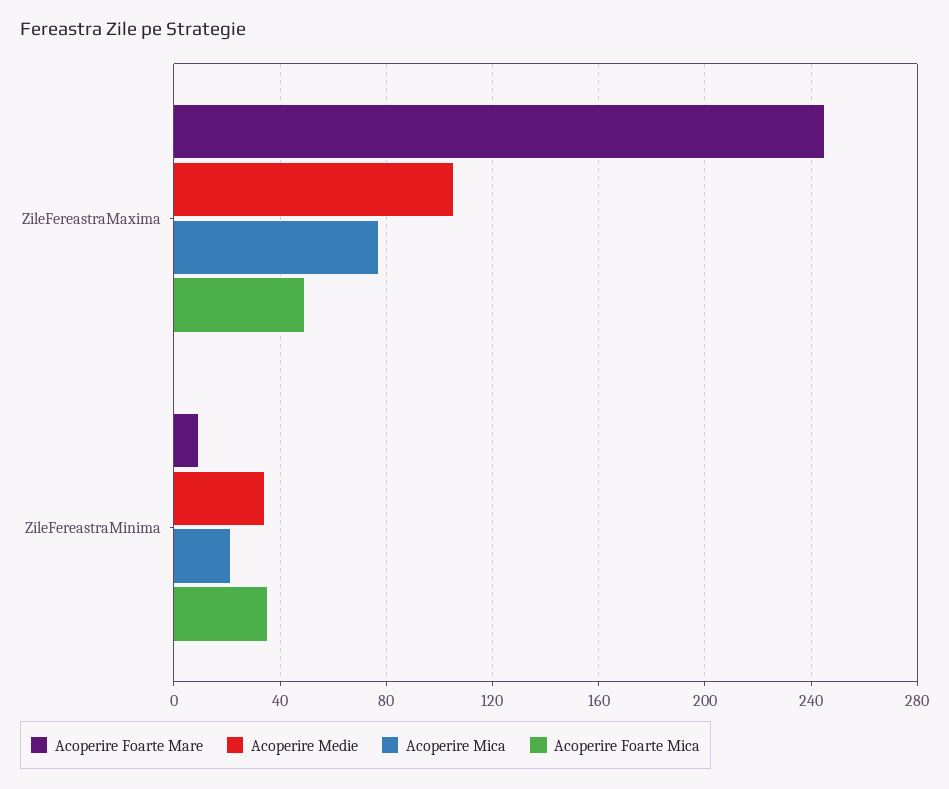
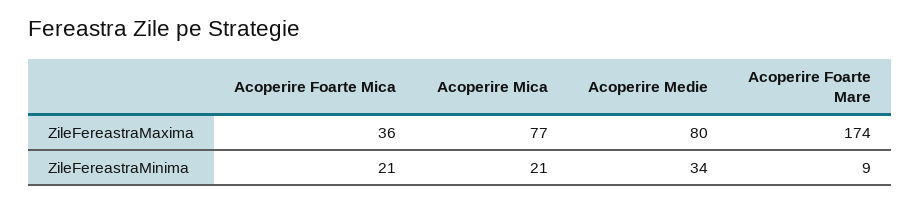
Acoperire Foarte Mare, ZileFereastraMaxima: 245 -> 174
Acoperire Medie, ZileFereastraMaxima: 105 -> 80
Acoperire Foarte Mica, ZileFereastraMaxima: 50 -> 36
Acoperire Foarte Mica, ZileFereastraMinima: 35 -> 21

